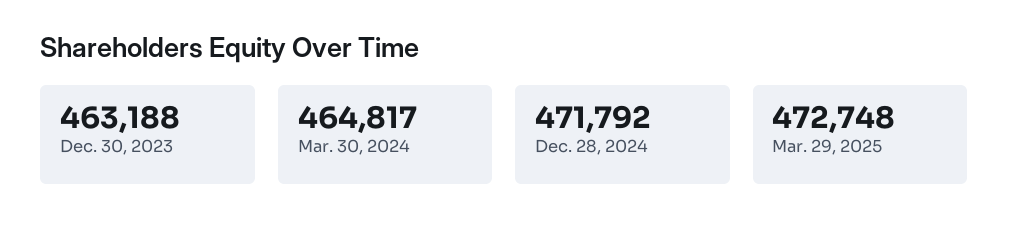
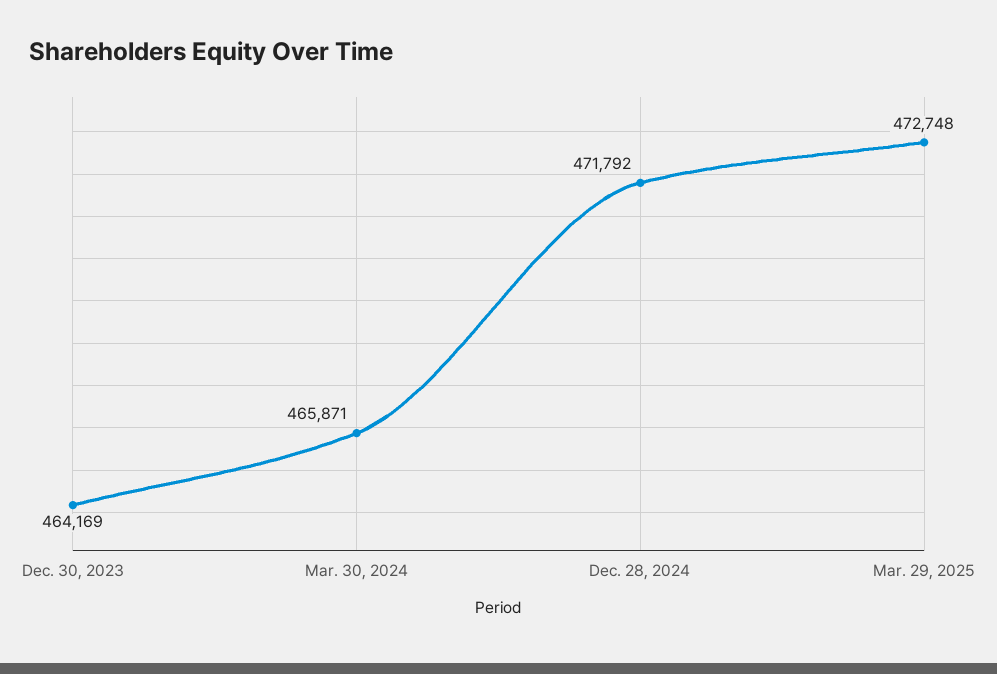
Dec. 30, 2023: 463188 -> 464169
Mar. 30, 2024: 464817 -> 465871

